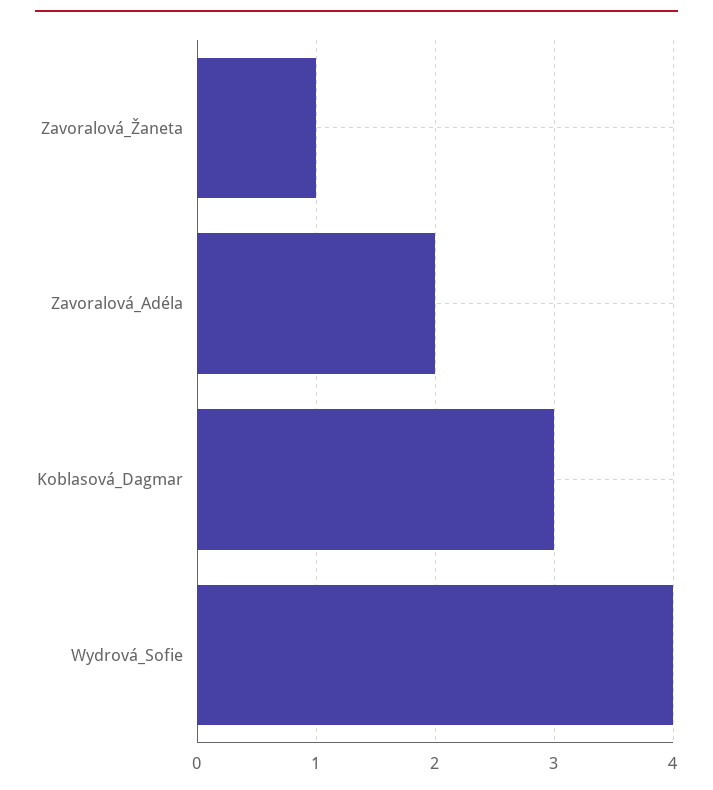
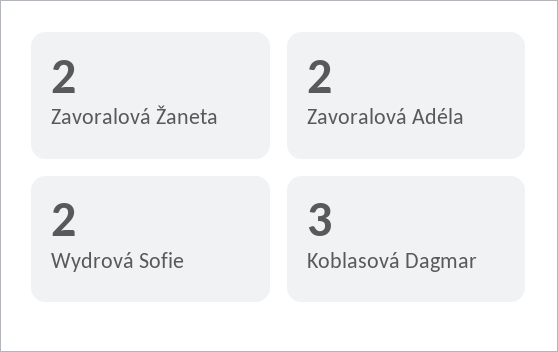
Zavoralová_Žaneta: 1 -> 2
Wydrová_Sofie: 4 -> 2

